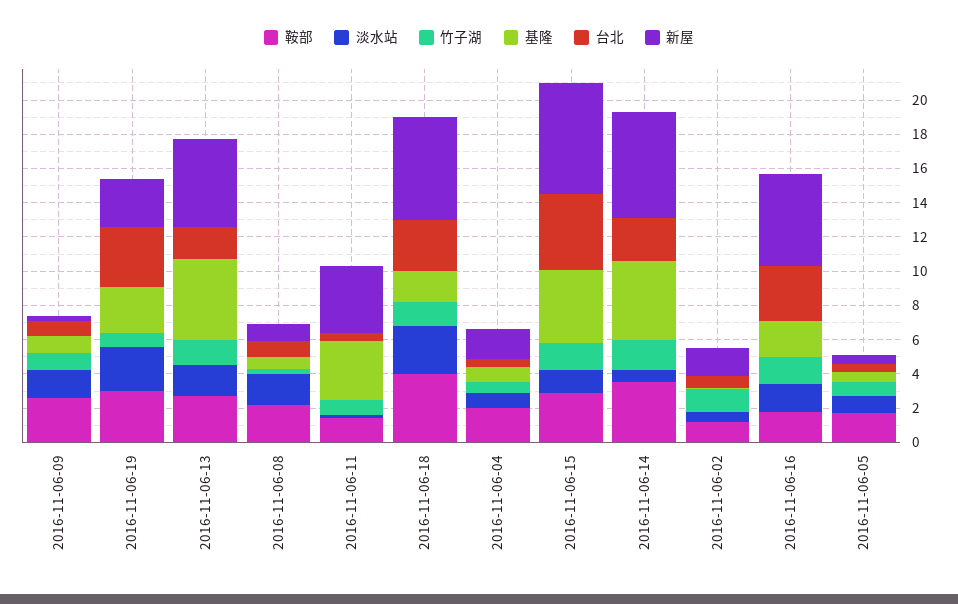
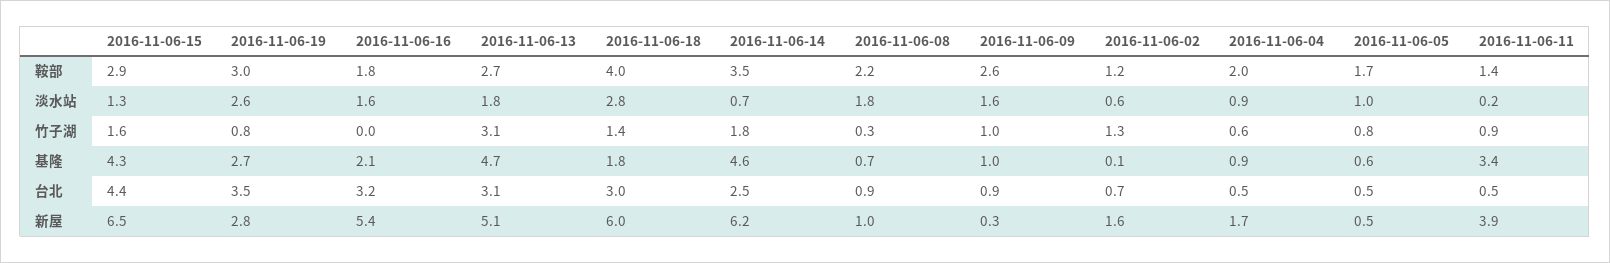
竹子湖, 2016-11-06-13: 1.5 -> 3.1
台北, 2016-11-06-13: 2 -> 3.1
竹子湖, 2016-11-06-16: 1.5 -> 0

